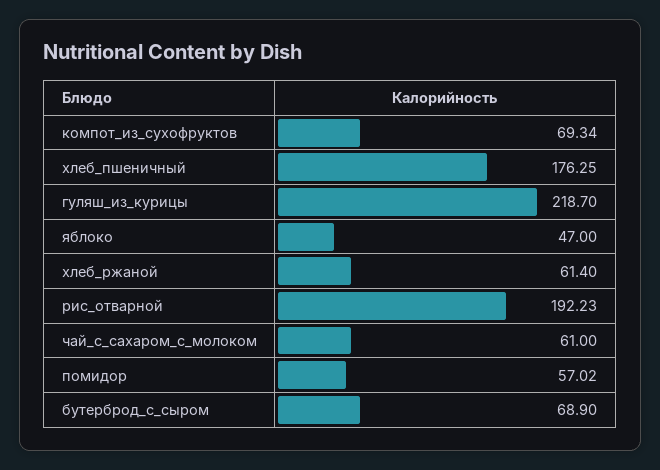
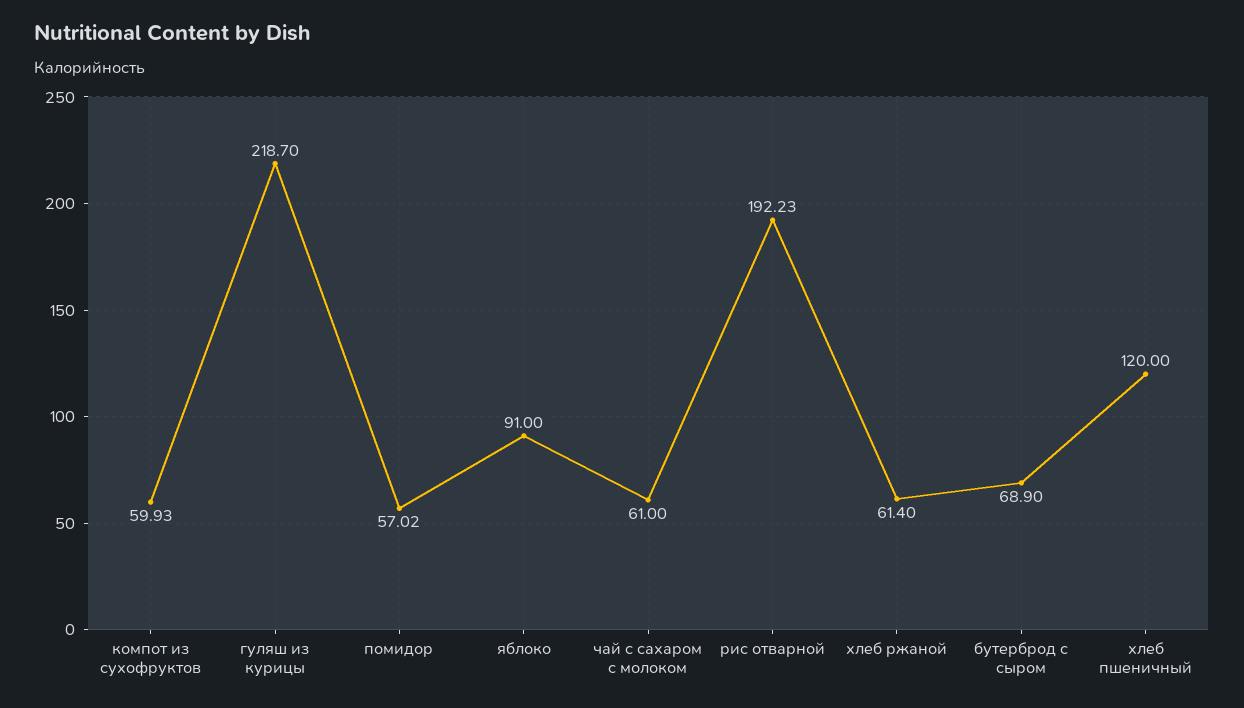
компот_из_сухофруктов: 69.34 -> 59.93
хлеб_пшеничный: 176.25 -> 120
яблоко: 47 -> 91

